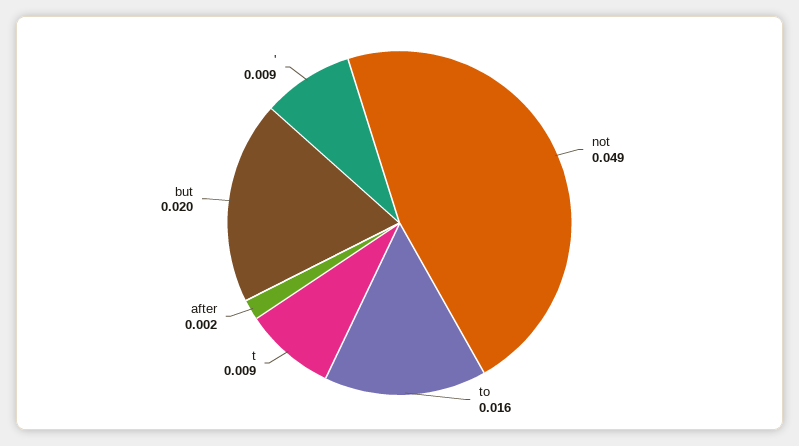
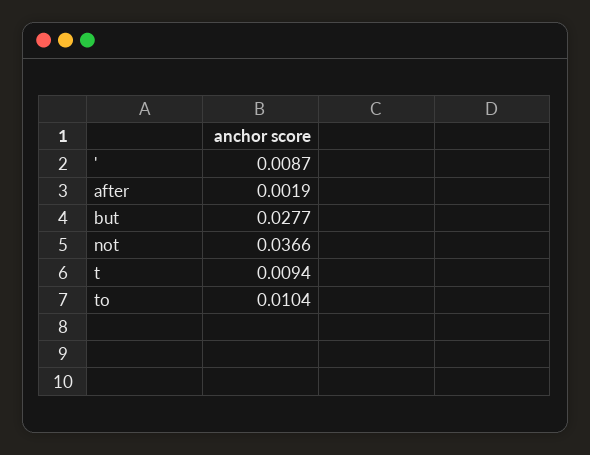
not: 0.049 -> 0.0366
to: 0.016 -> 0.0104
but: 0.02 -> 0.0277

